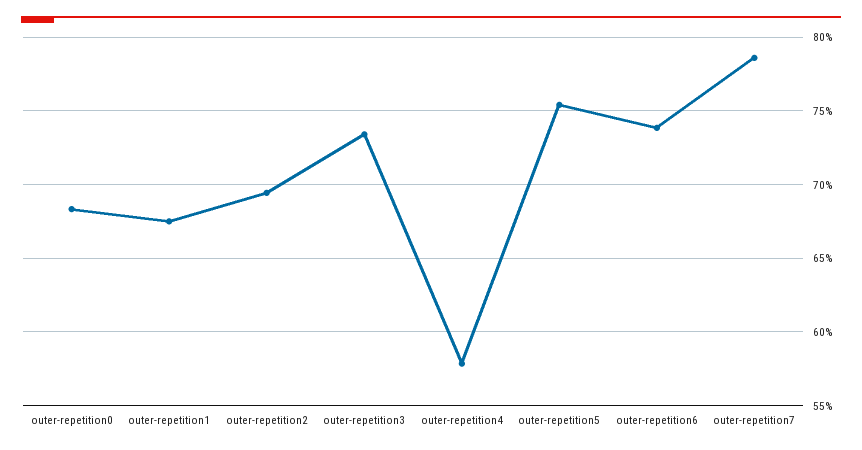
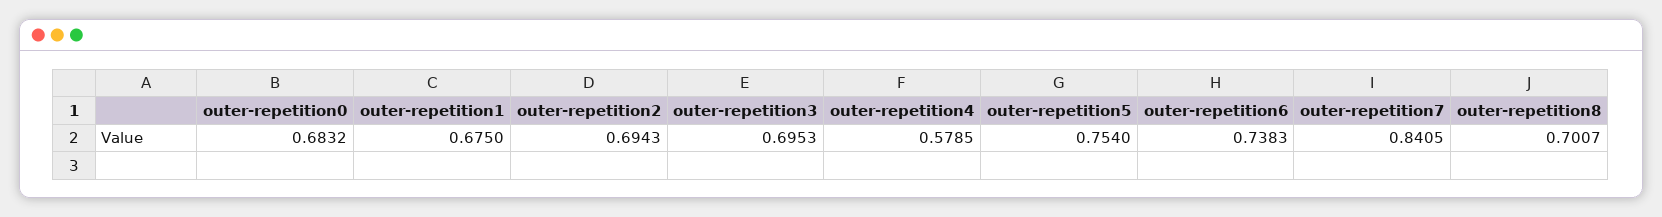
outer-repetition3: 0.735 -> 0.6953
outer-repetition7: 0.785 -> 0.8405
outer-repetition8: none -> 0.7007

